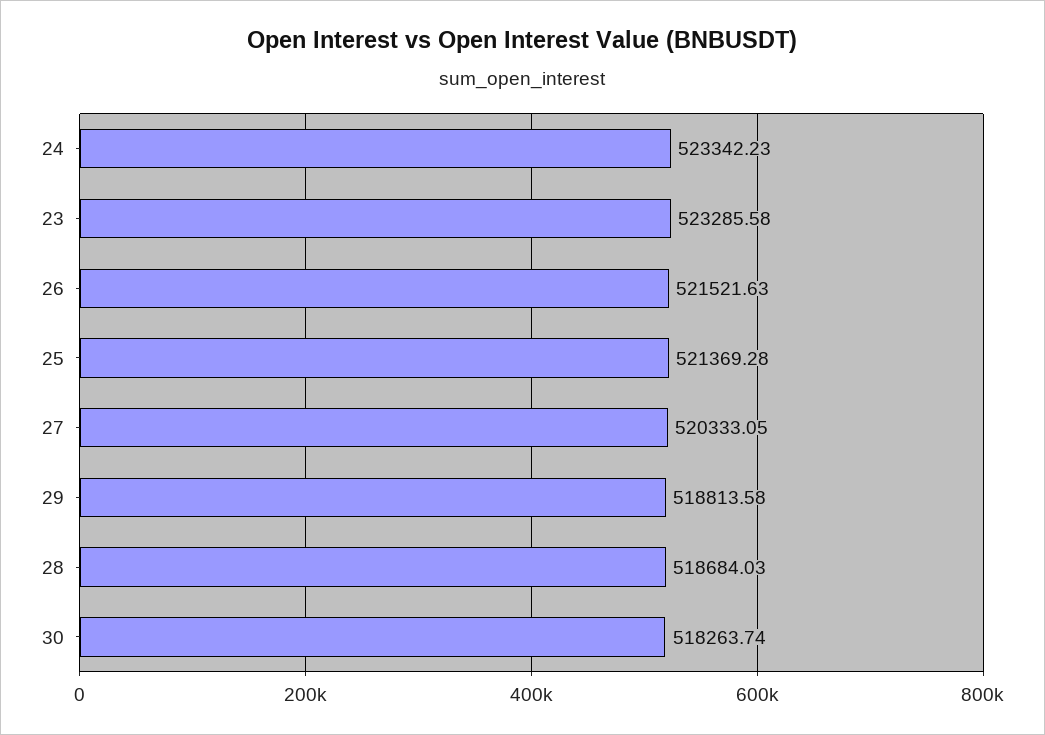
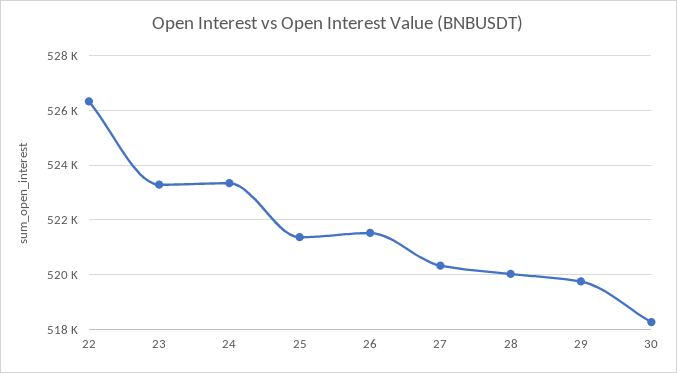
29: 518813.58 -> 519750
28: 518684.03 -> 520000
22: none -> 526250

